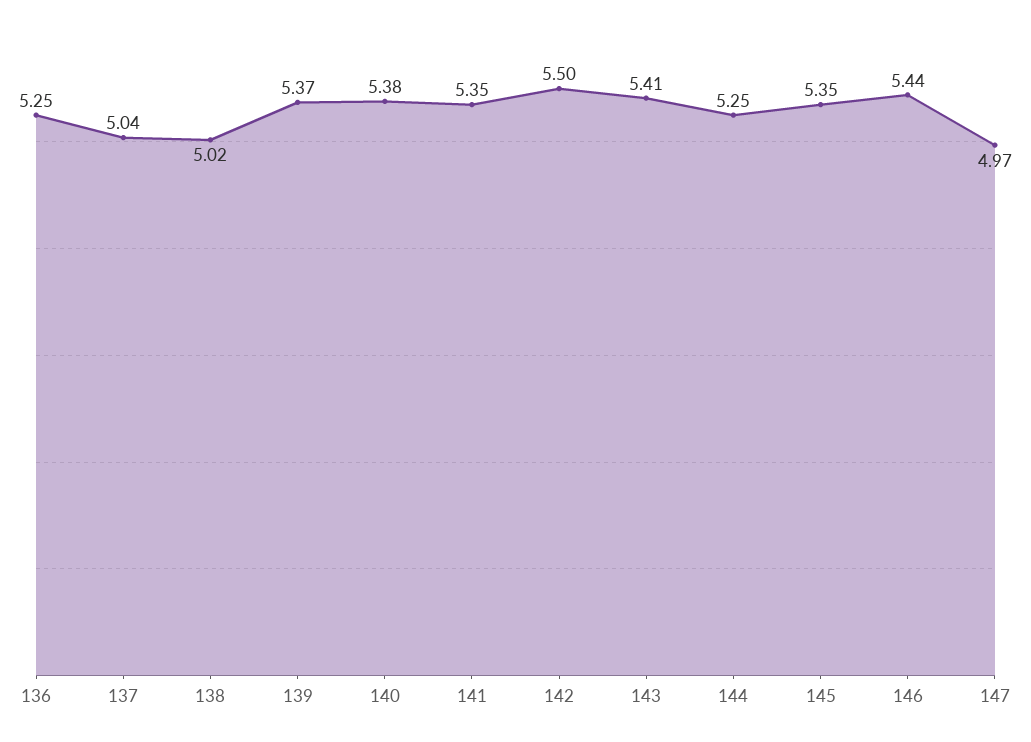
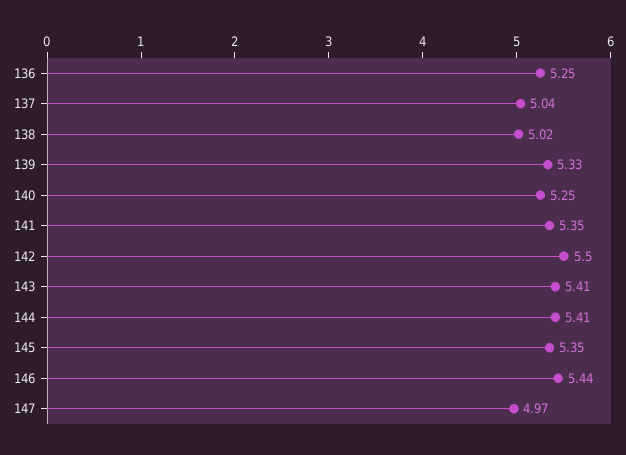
139: 5.37 -> 5.33
140: 5.38 -> 5.25
144: 5.25 -> 5.41

